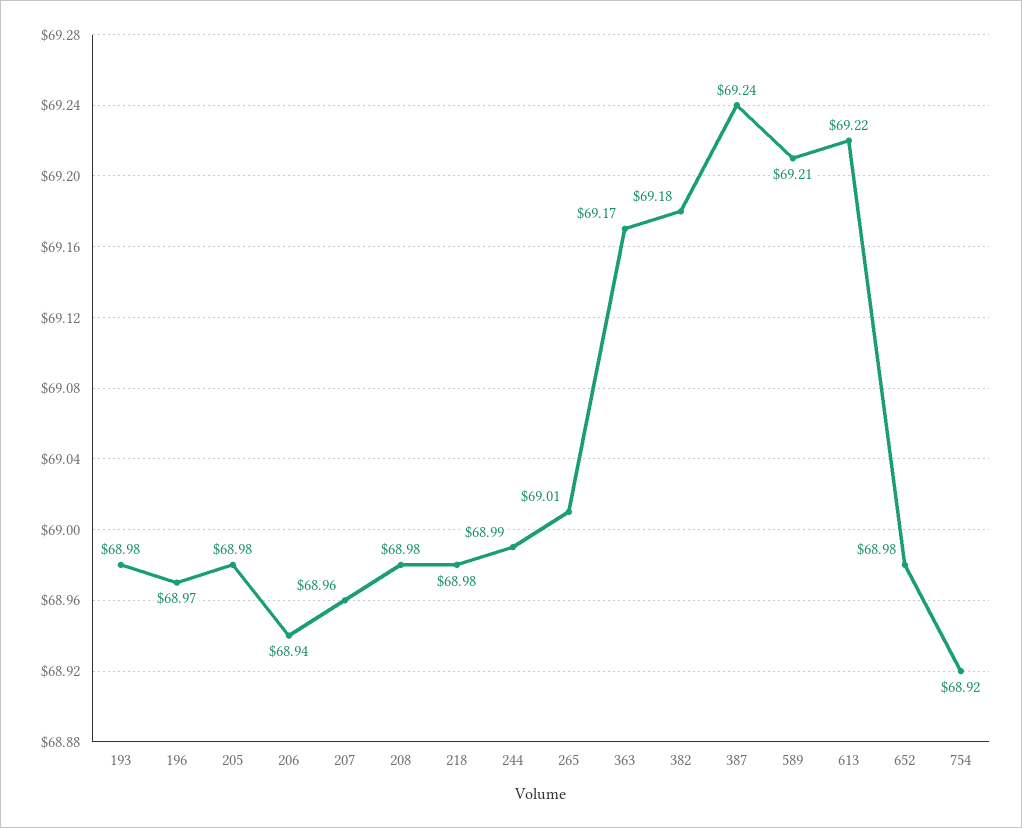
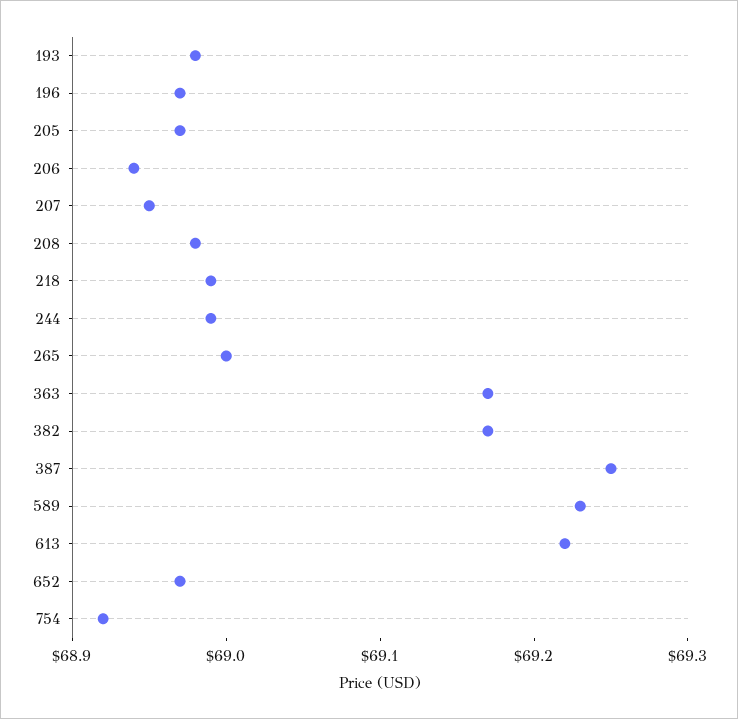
205: 68.98 -> 68.97
207: 68.96 -> 68.95
218: 68.98 -> 68.99
265: 69.01 -> 69
382: 69.18 -> 69.17
387: 69.24 -> 69.25
589: 69.21 -> 69.23
652: 68.98 -> 68.97

